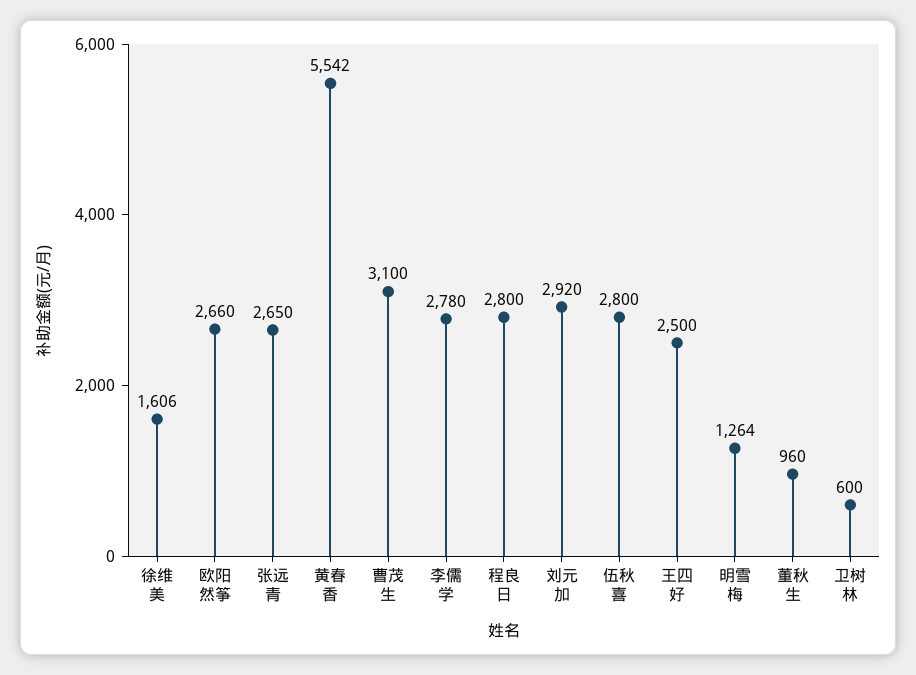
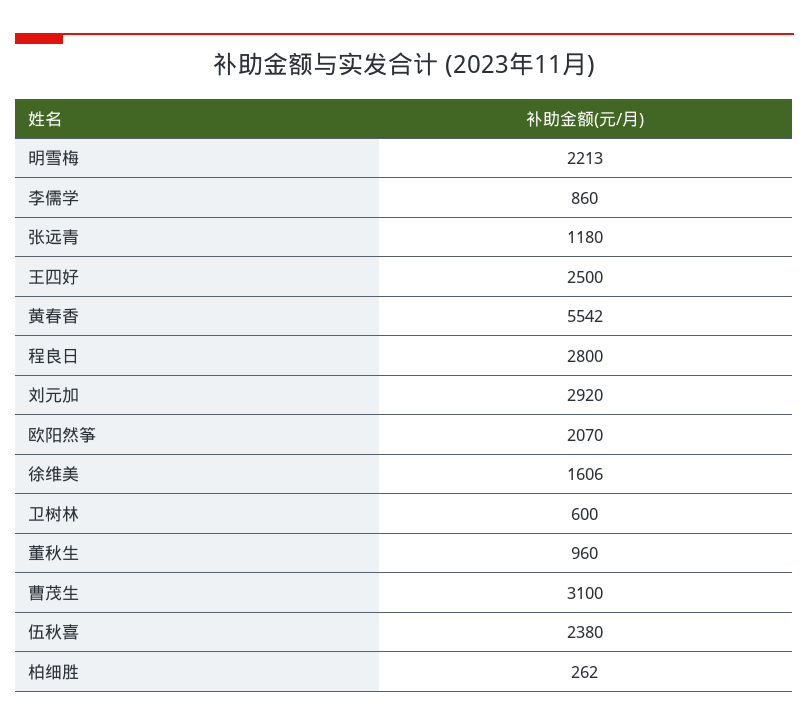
欧阳然筝: 2660 -> 2070
张远青: 2650 -> 1180
李儒学: 2780 -> 860
伍秋喜: 2800 -> 2380
明雪梅: 1264 -> 2213
柏细胜: none -> 262

